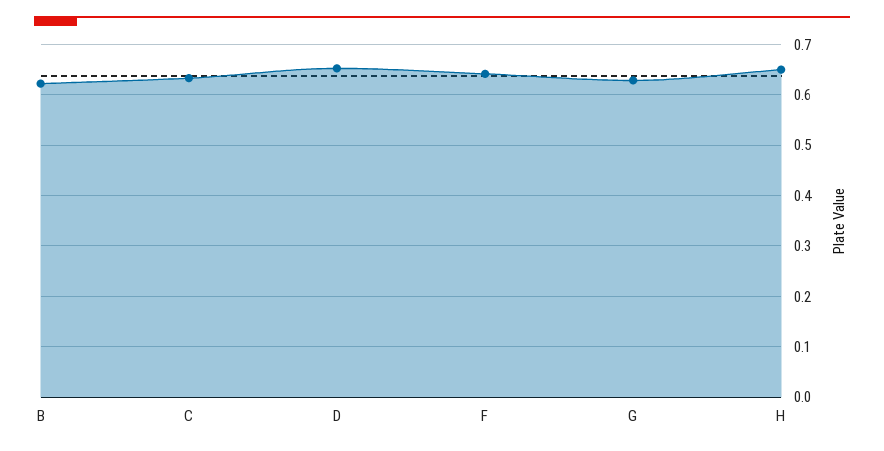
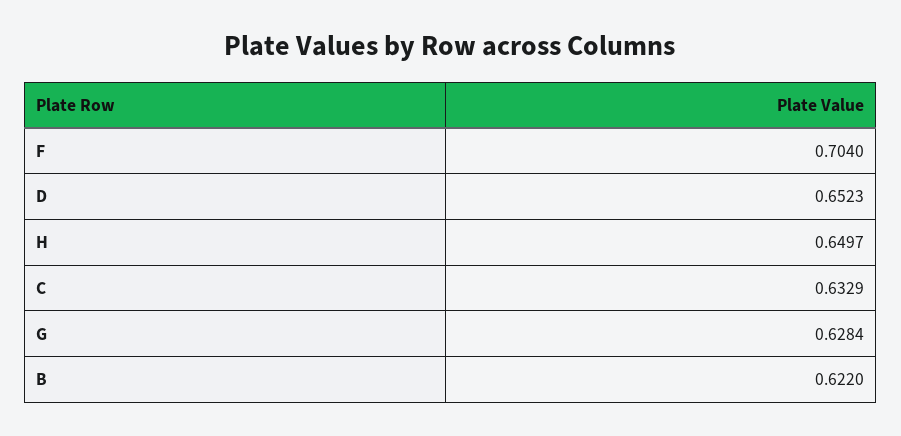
F: 0.64 -> 0.704

